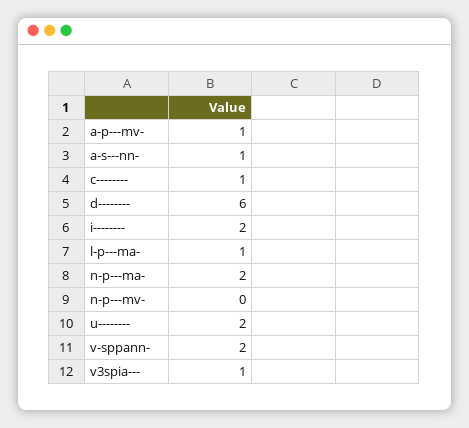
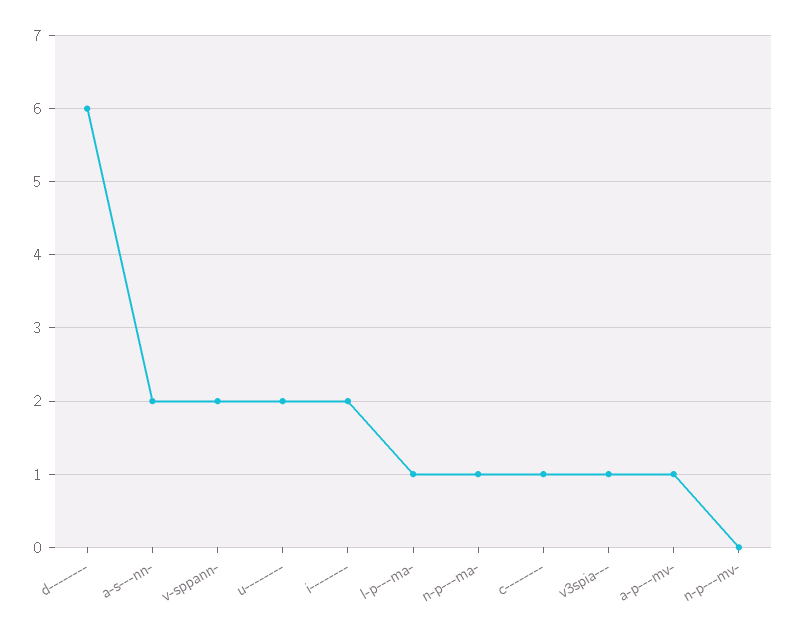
a-s---nn-: 1 -> 2
n-p---ma-: 2 -> 1

